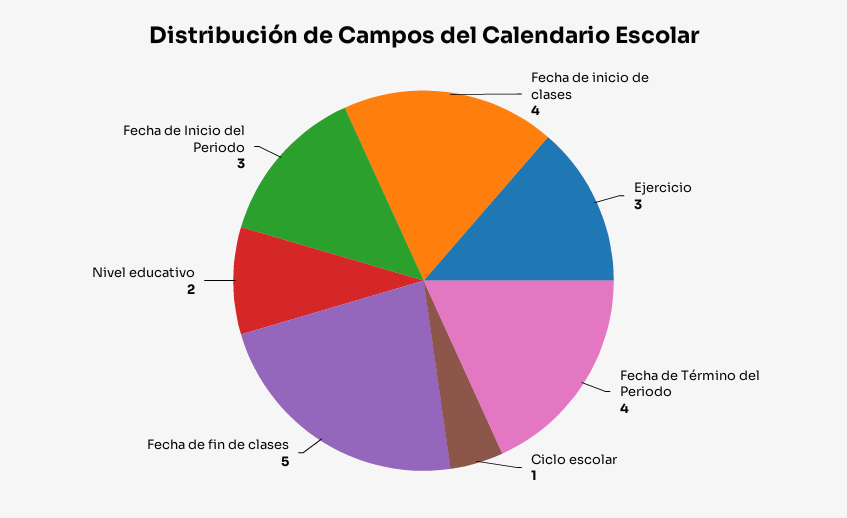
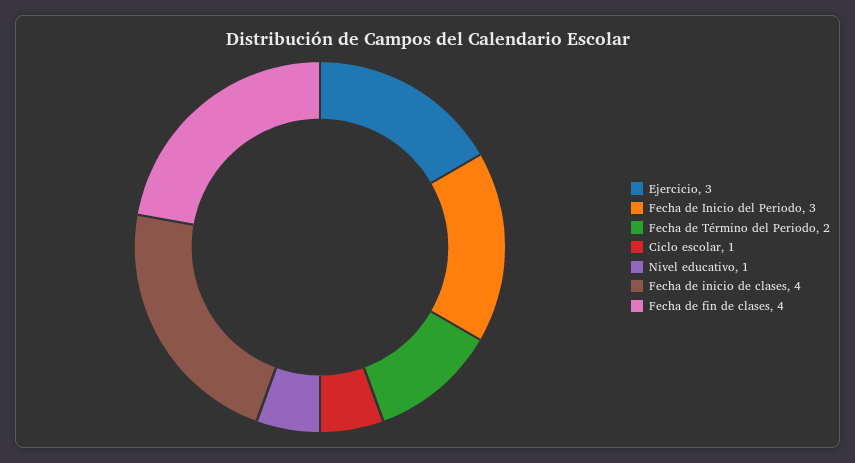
Fecha de Término del Periodo: 4 -> 2
Fecha de fin de clases: 5 -> 4
Nivel educativo: 2 -> 1

